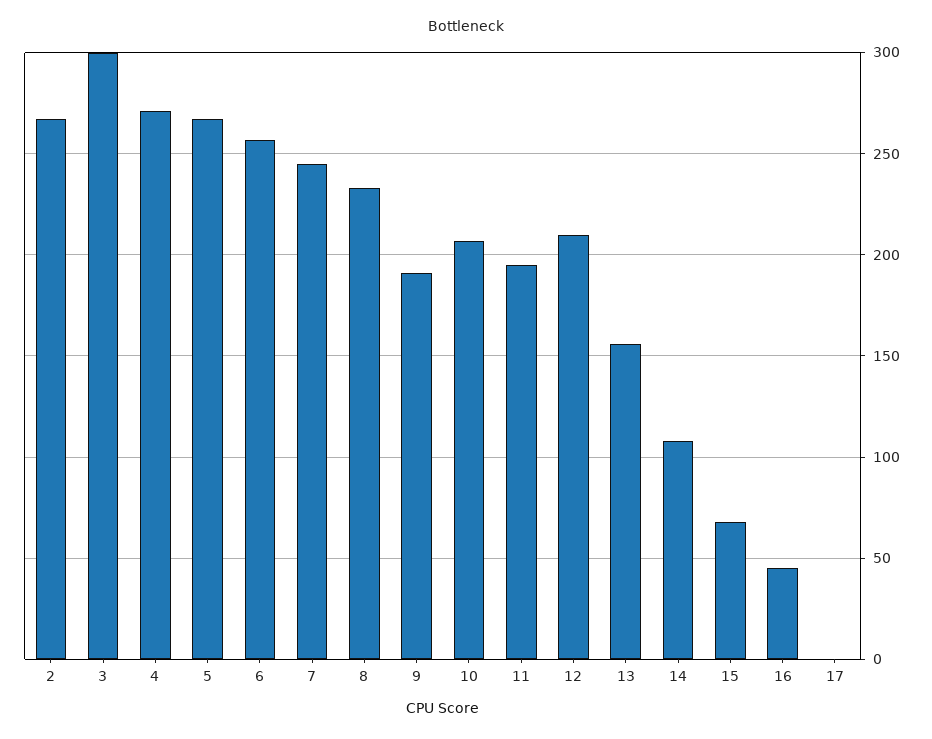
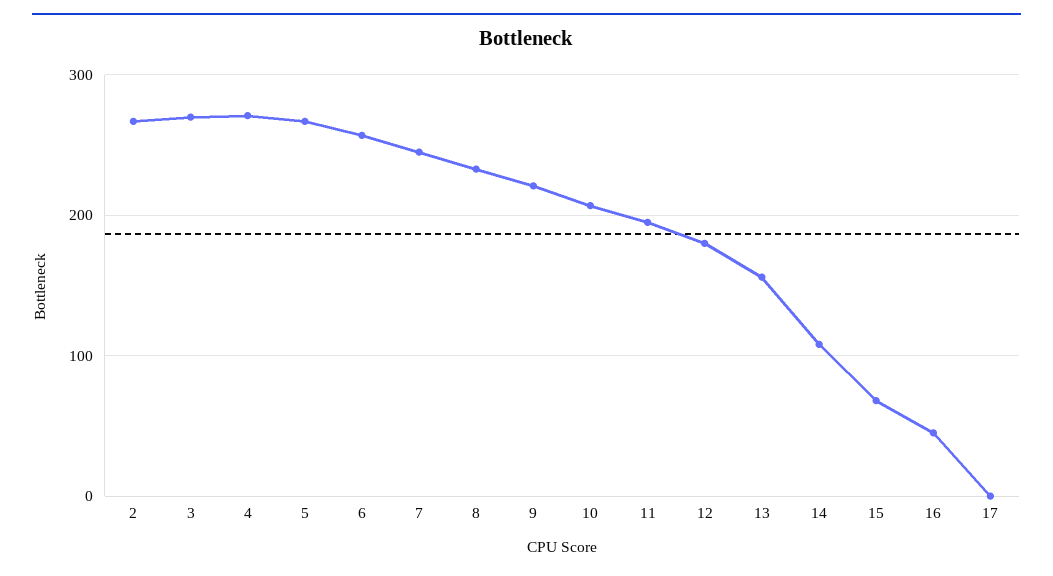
3: 300 -> 270
9: 190 -> 220
12: 210 -> 180

